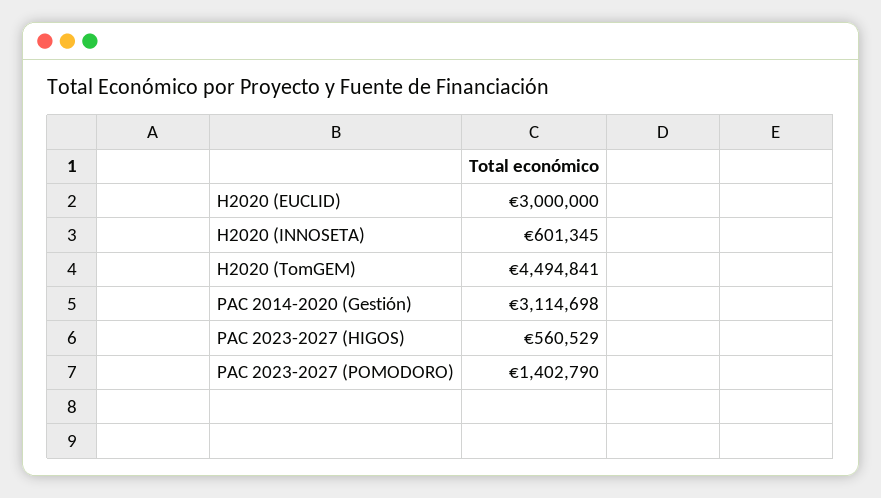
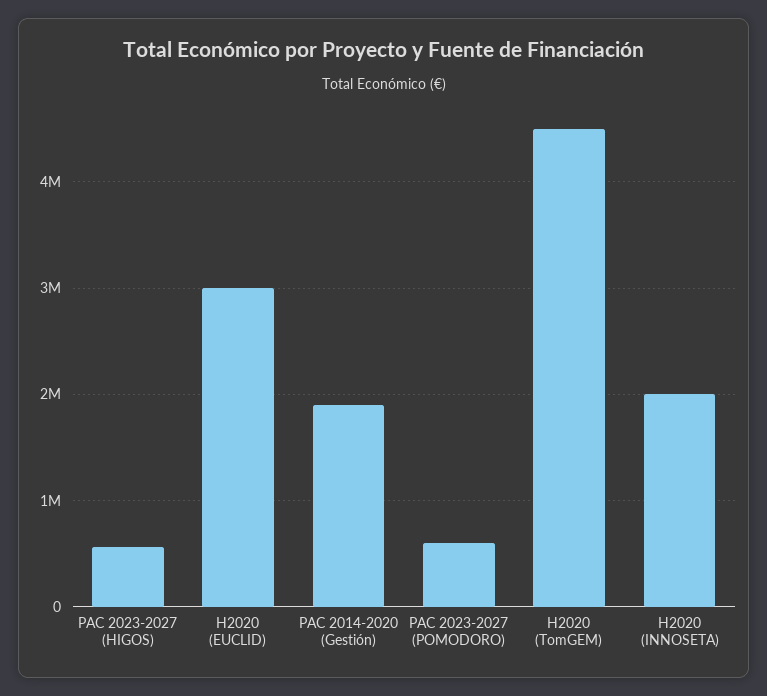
H2020 (INNOSETA): 601345 -> 2000000
PAC 2014-2020 (Gestión): 3114698 -> 1900000
PAC 2023-2027 (POMODORO): 1402790 -> 600000

